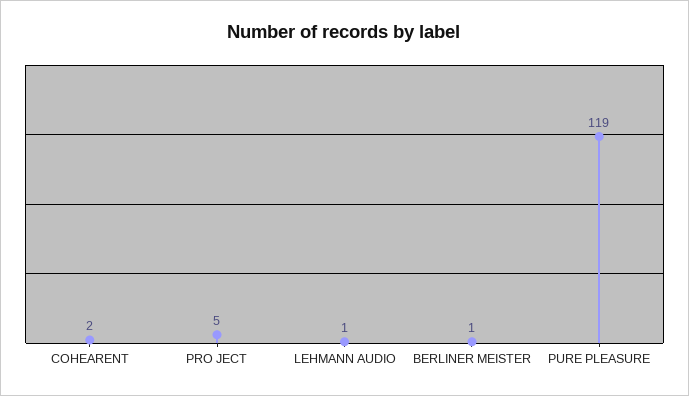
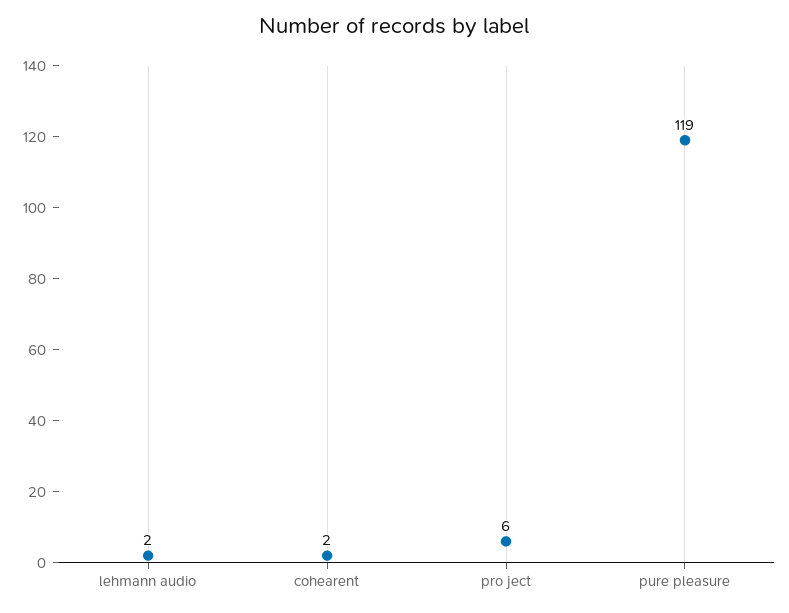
PRO JECT: 5 -> 6
LEHMANN AUDIO: 1 -> 2
BERLINER MEISTER: 1 -> none

